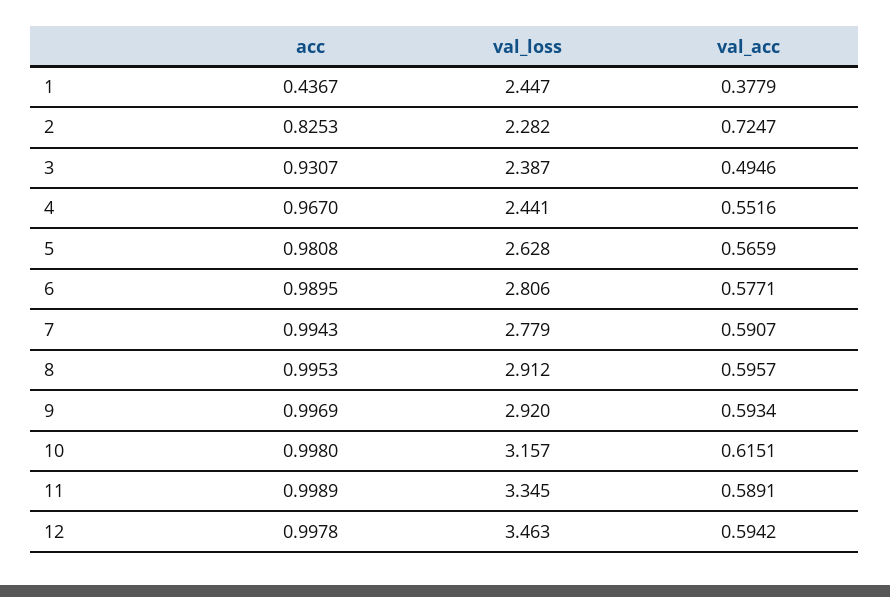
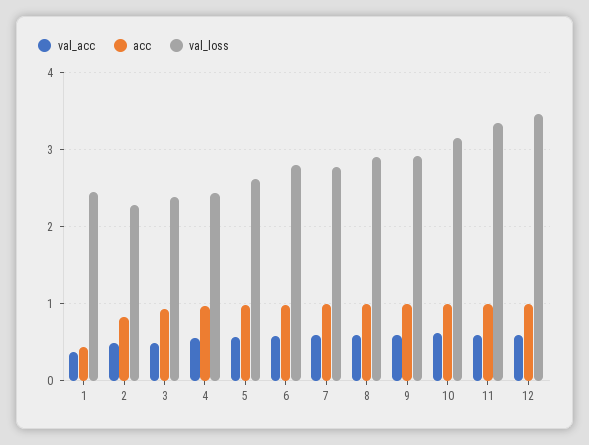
val_acc, 2: 0.7247 -> 0.5

